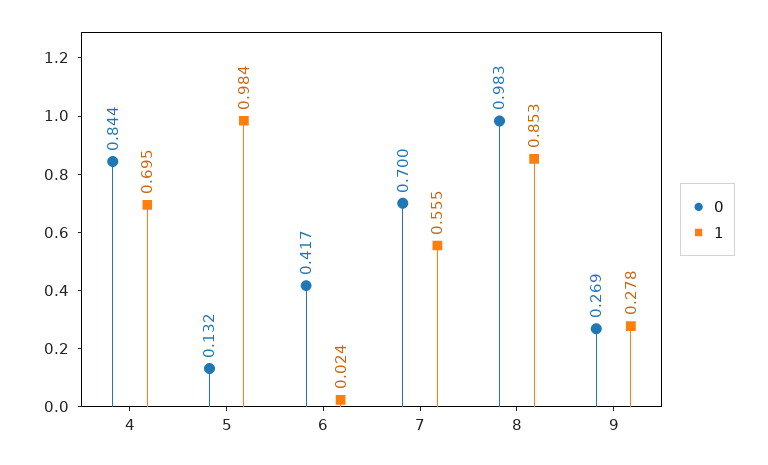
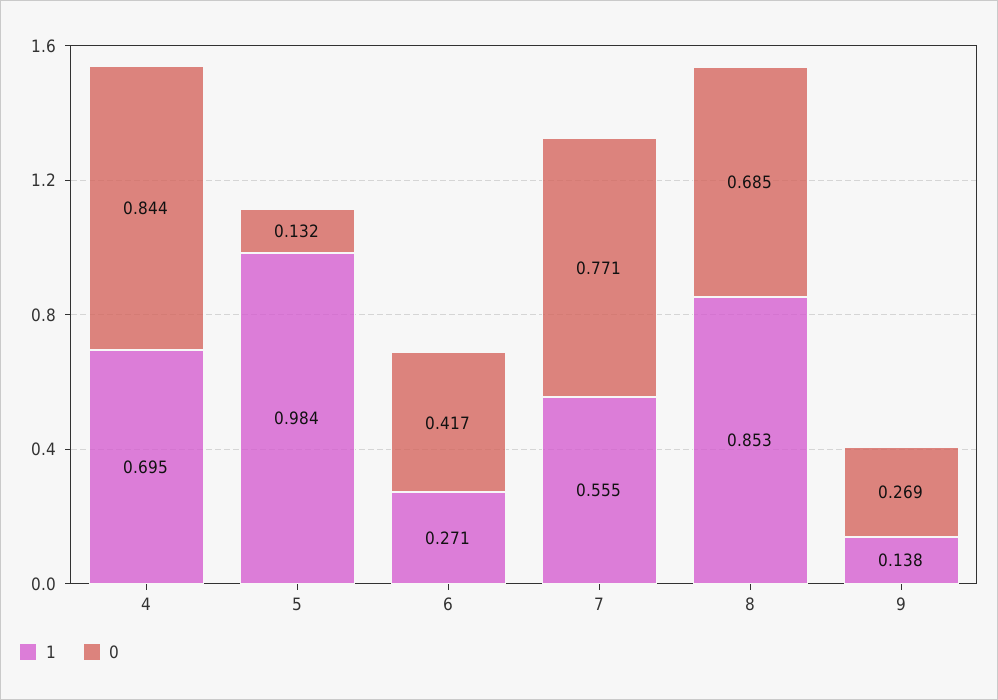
1, 6: 0.024 -> 0.271
0, 7: 0.7 -> 0.771
0, 8: 0.983 -> 0.685
1, 9: 0.278 -> 0.138

